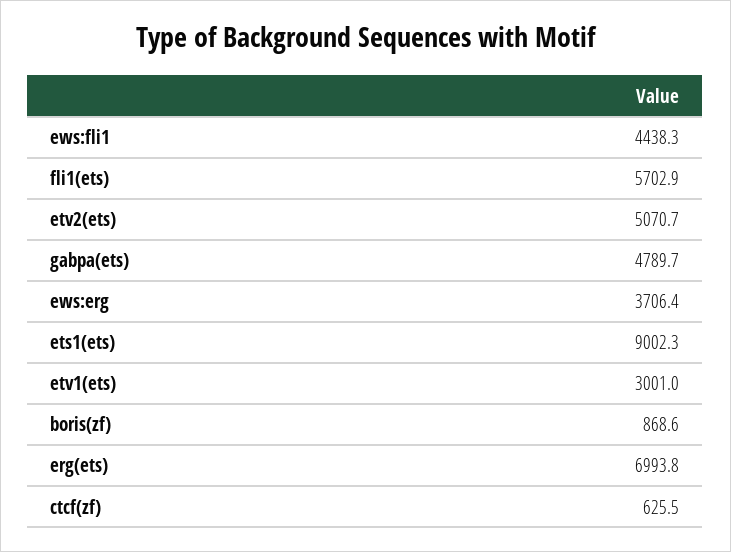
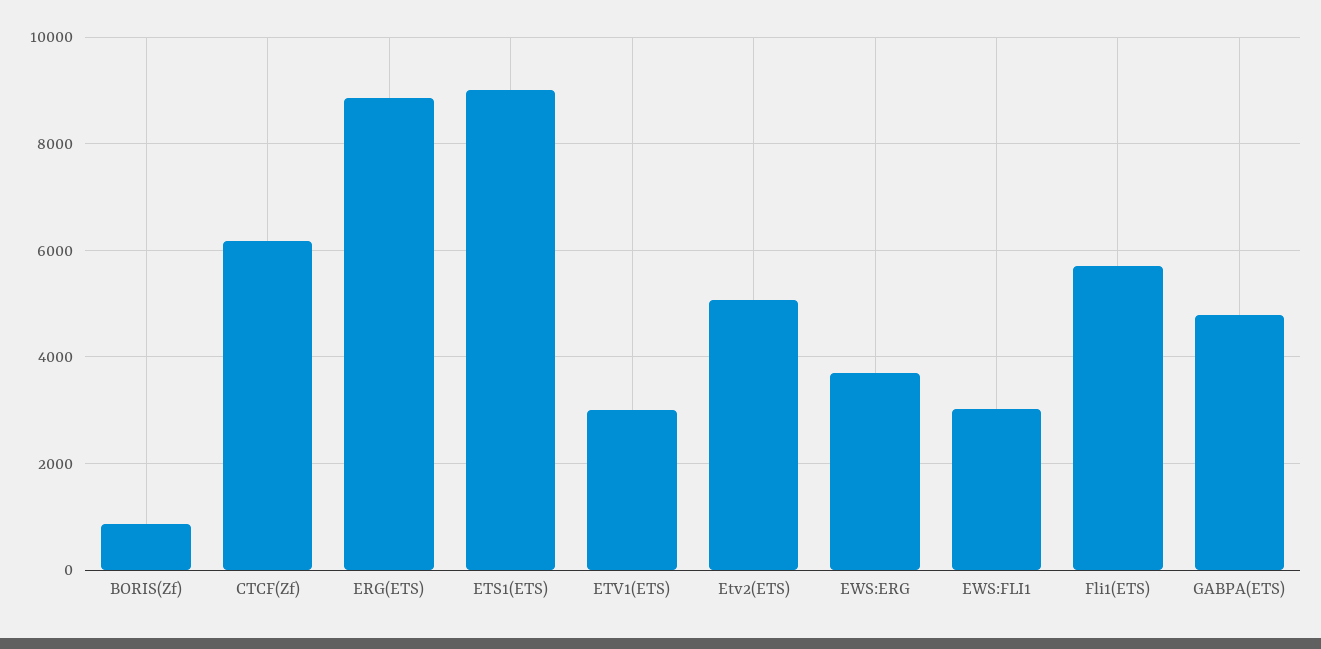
ews:fli1: 4438.3 -> 3000
erg(ets): 6993.8 -> 8800
ctcf(zf): 625.5 -> 6200

